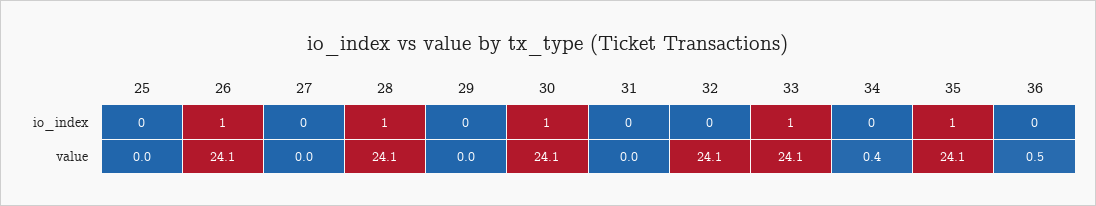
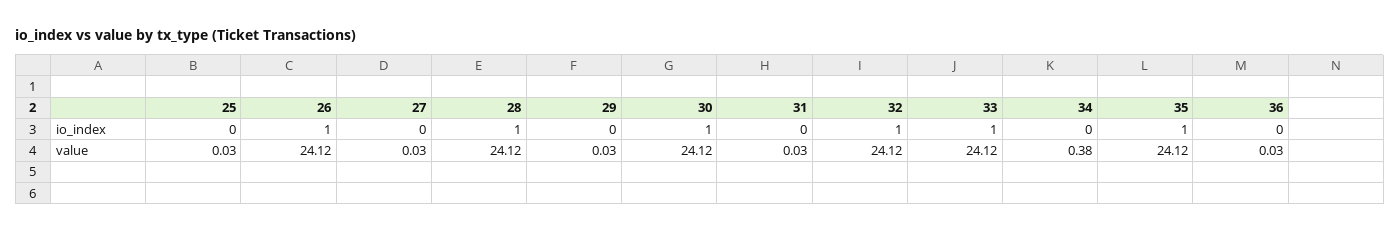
32, io_index: 0 -> 1
36, value: 0.5 -> 0.03

